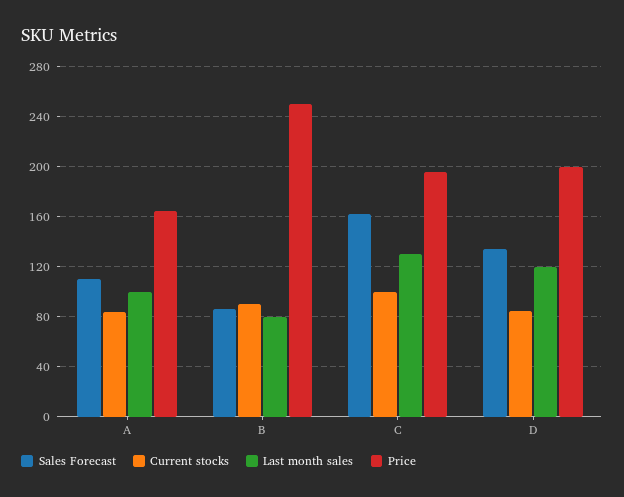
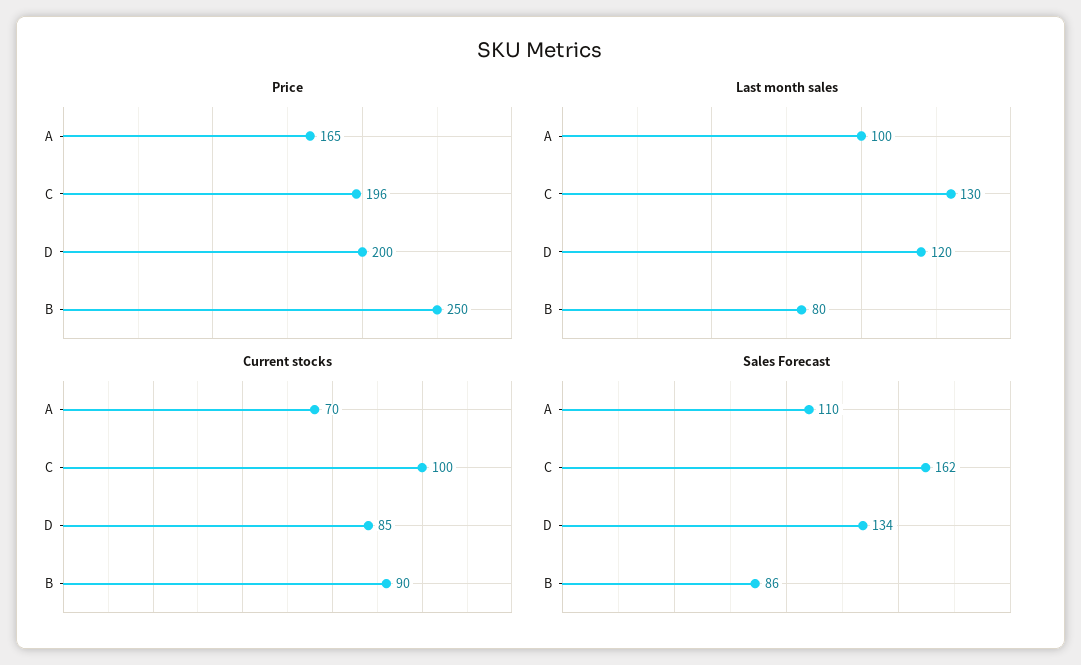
Current stocks, A: 85 -> 70

